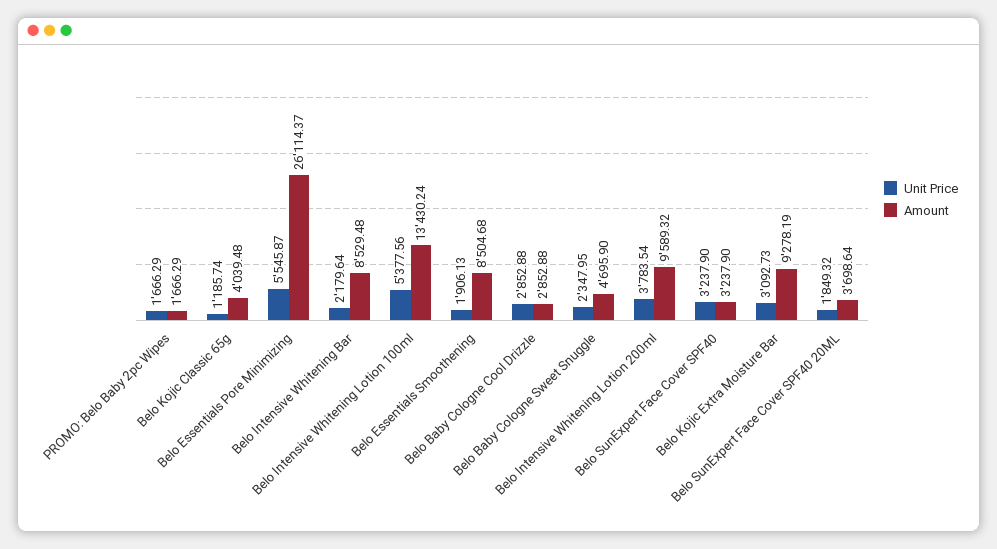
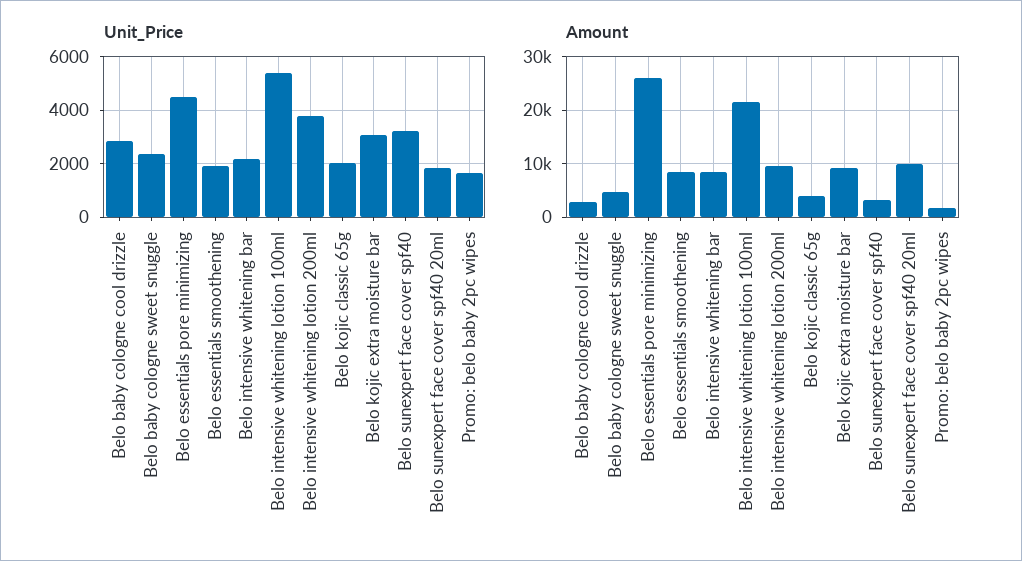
Unit Price, Belo Kojic Classic 65g: 1185.74 -> 2000
Unit Price, Belo Essentials Pore Minimizing: 5545.87 -> 4500
Amount, Belo Intensive Whitening Lotion 100ml: 13430.24 -> 22000
Amount, Belo SunExpert Face Cover SPF40 20ML: 3698.64 -> 10000

